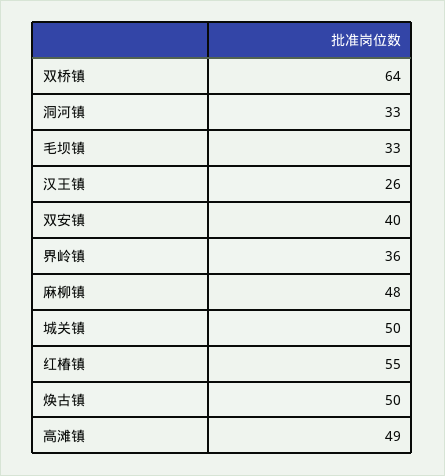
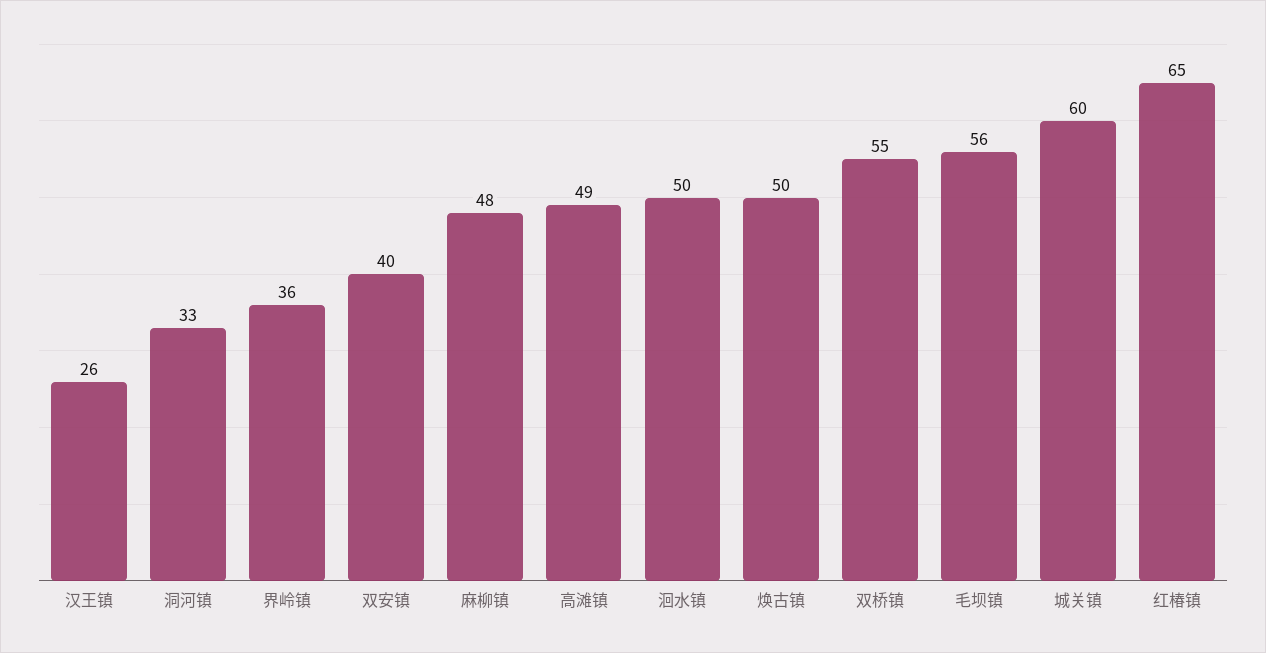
双桥镇: 64 -> 55
毛坝镇: 33 -> 56
城关镇: 50 -> 60
红椿镇: 55 -> 65
洄水镇: none -> 50

